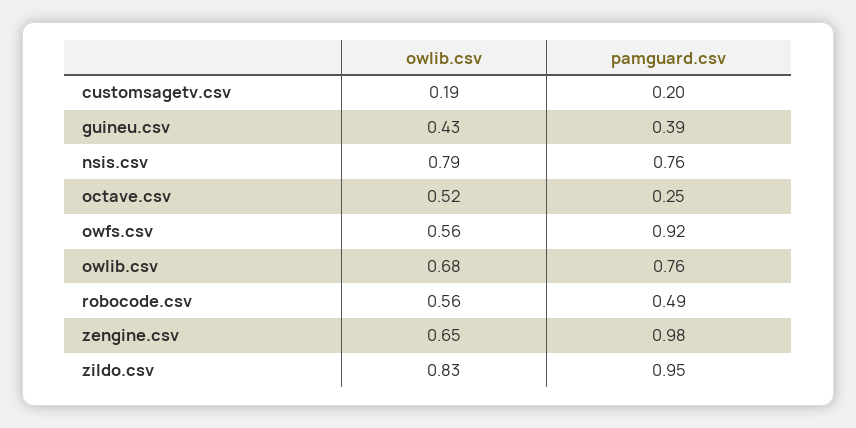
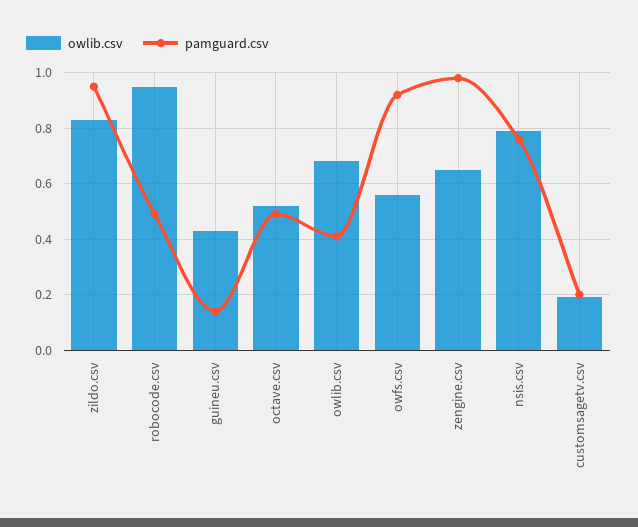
pamguard.csv, guineu.csv: 0.39 -> 0.15
pamguard.csv, octave.csv: 0.25 -> 0.5
pamguard.csv, owlib.csv: 0.76 -> 0.4
owlib.csv, robocode.csv: 0.56 -> 0.95

